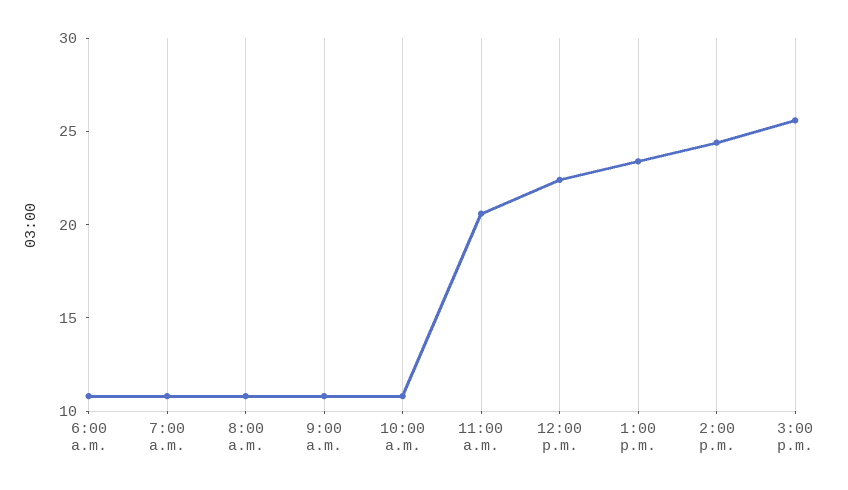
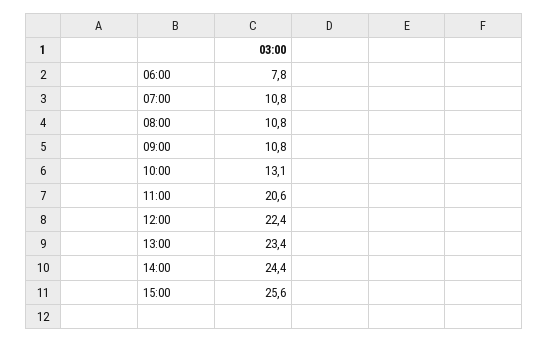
6:00 a.m.: 11 -> 7.8
10:00 a.m.: 11 -> 13.1

